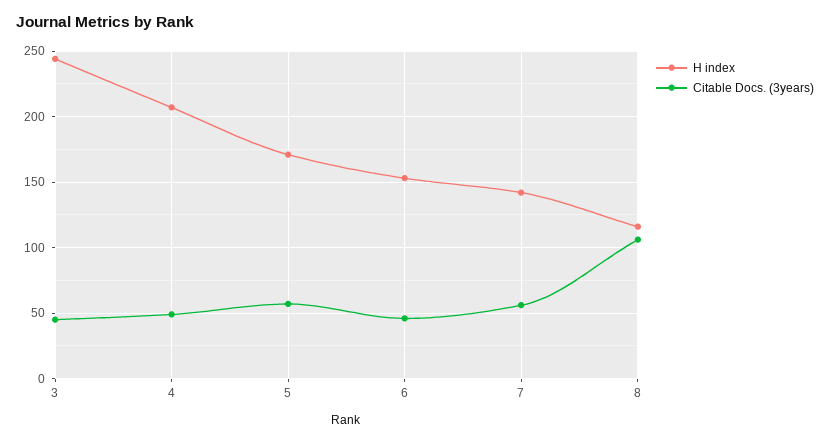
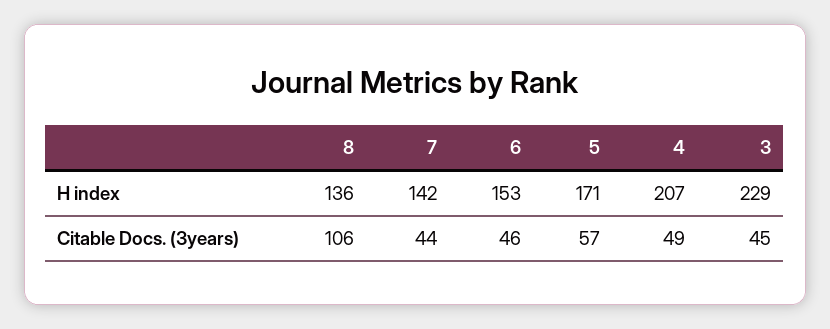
H index, 3: 245 -> 229
Citable Docs. (3years), 7: 55 -> 44
H index, 8: 115 -> 136

